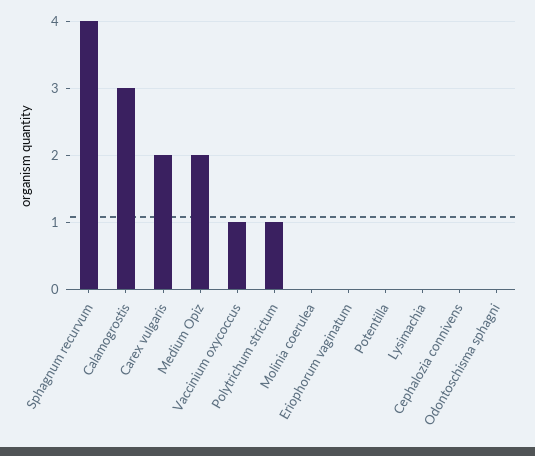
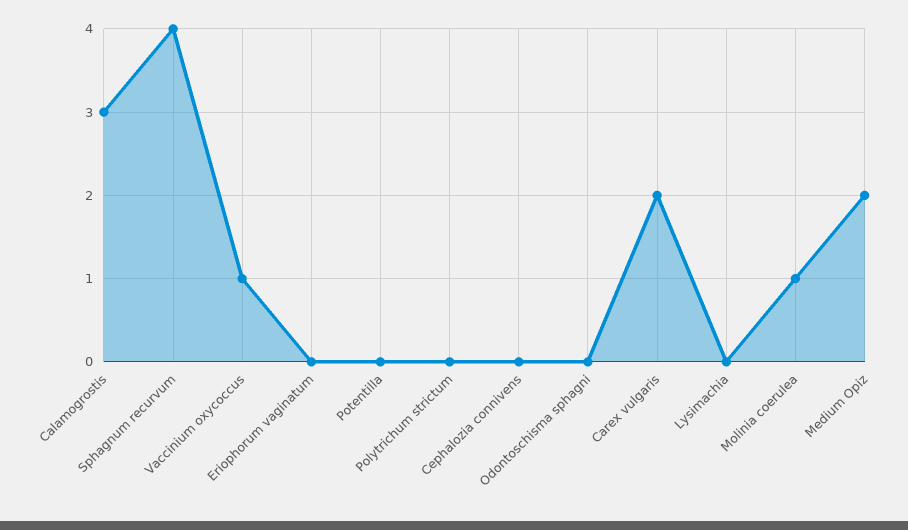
Polytrichum strictum: 1 -> 0
Molinia coerulea: 0 -> 1

